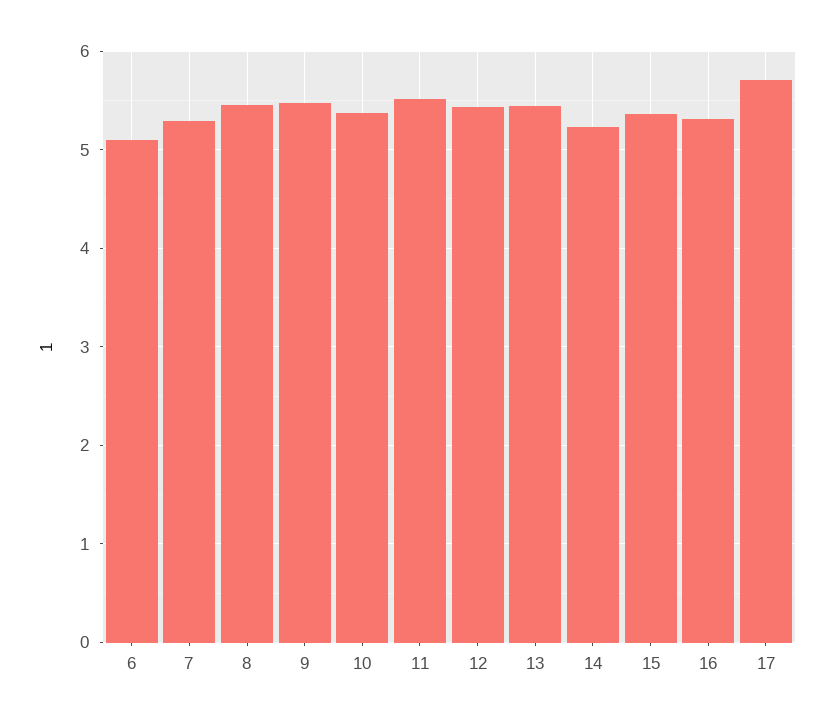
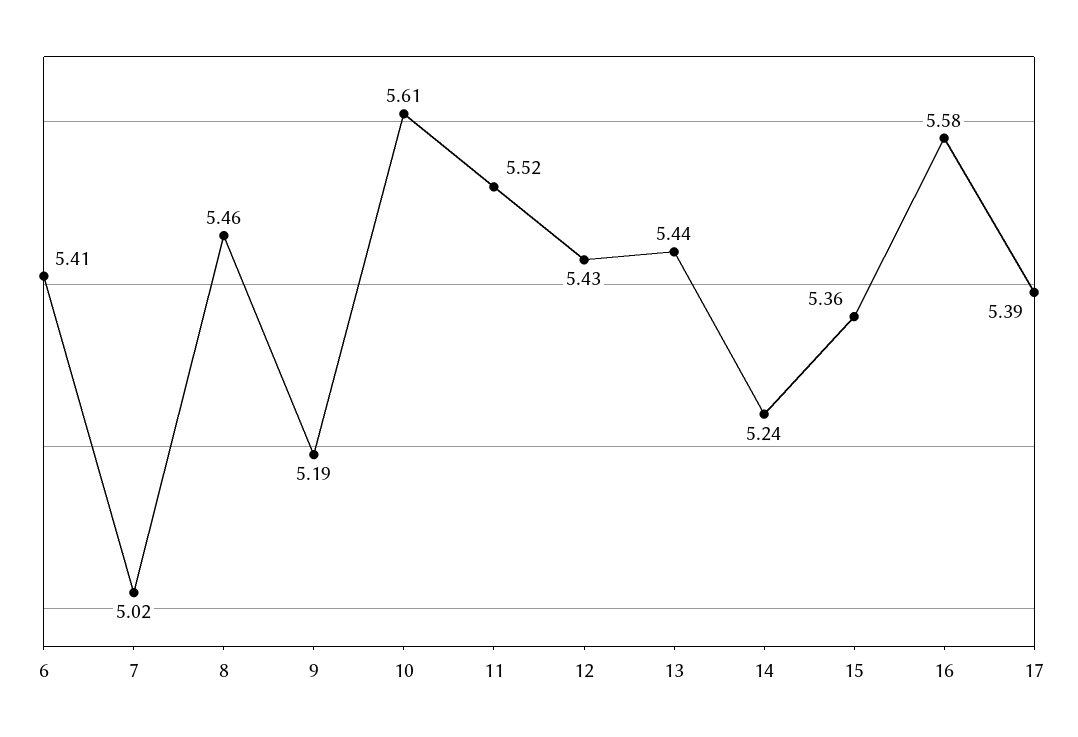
6: 5.1 -> 5.41
7: 5.3 -> 5.02
9: 5.5 -> 5.19
10: 5.4 -> 5.61
16: 5.3 -> 5.58
17: 5.7 -> 5.39

